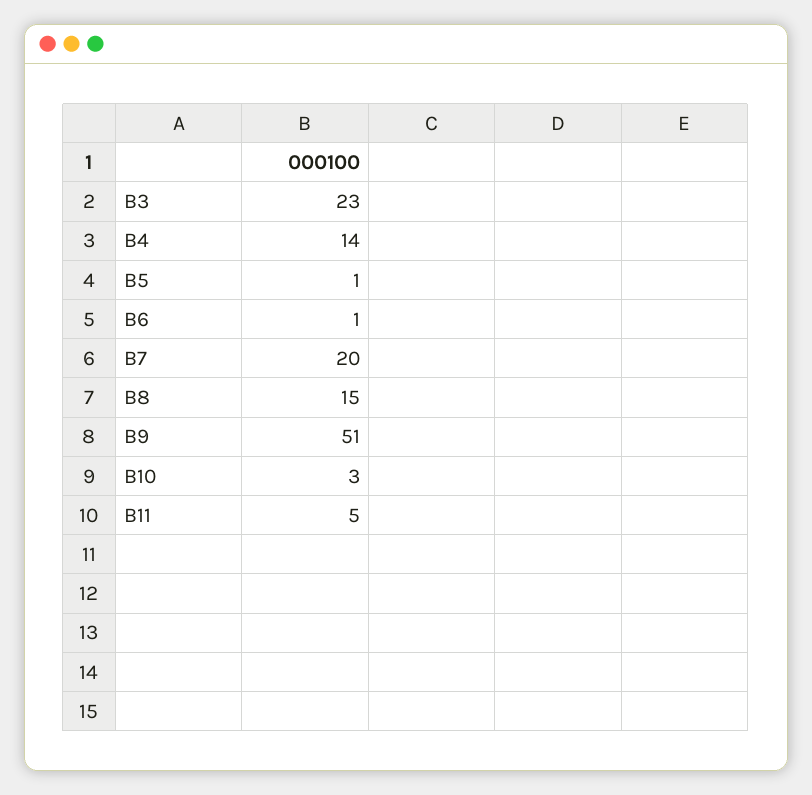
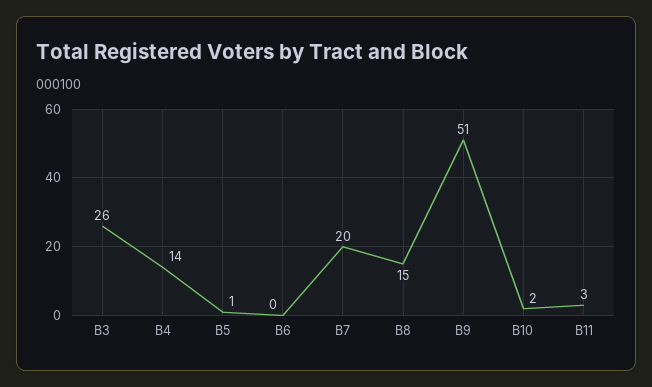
B3: 23 -> 26
B6: 1 -> 0
B10: 3 -> 2
B11: 5 -> 3

